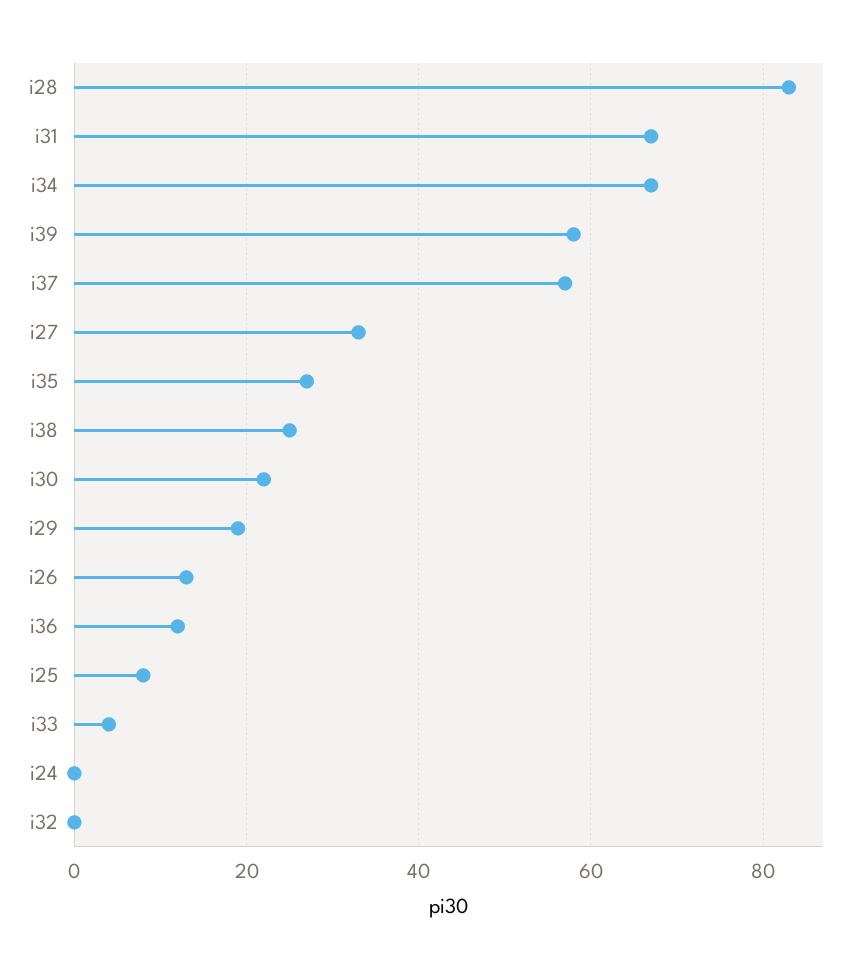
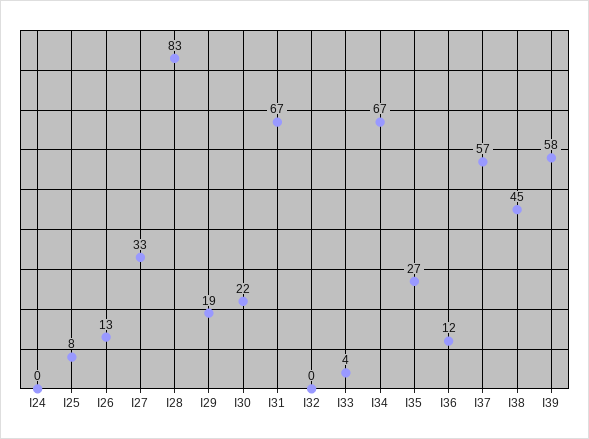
i38: 25 -> 45

